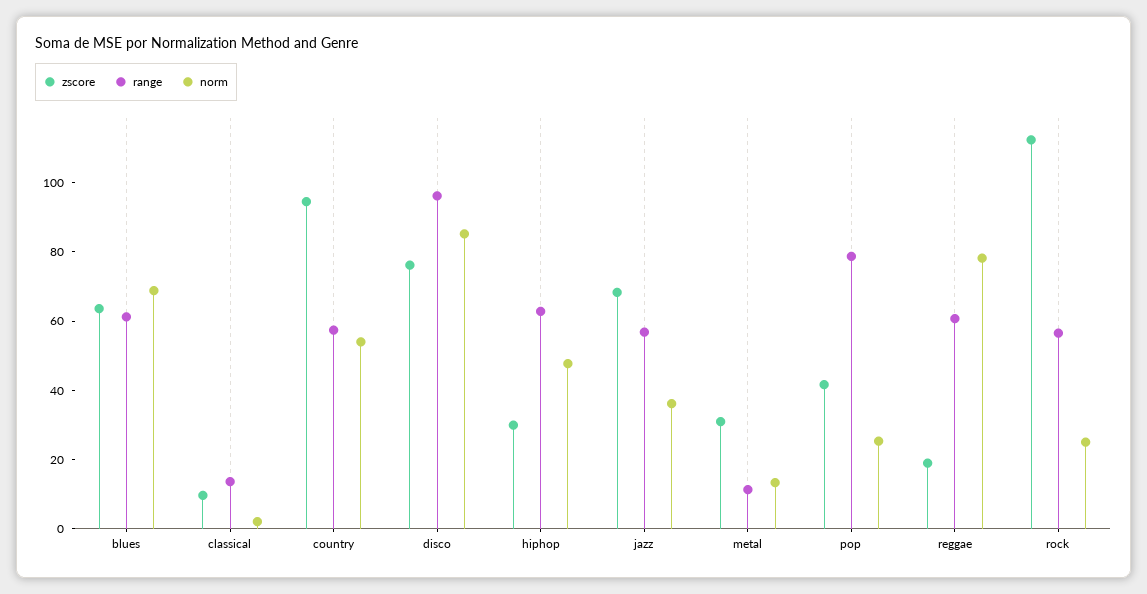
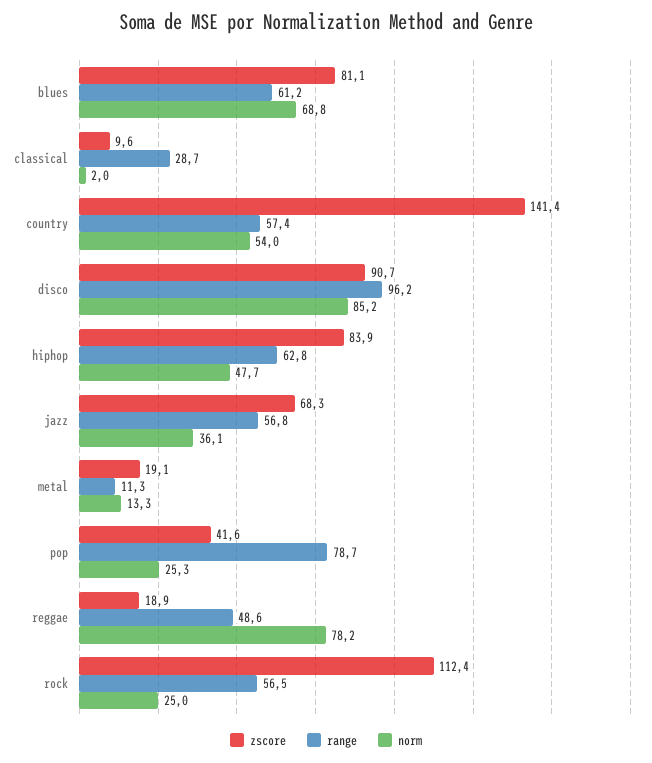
zscore, blues: 65 -> 81.1
range, classical: 15 -> 28.7
zscore, country: 95 -> 141.4
zscore, disco: 75 -> 90.7
zscore, hiphop: 30 -> 83.9
zscore, metal: 30 -> 19.1
range, reggae: 60 -> 48.6

